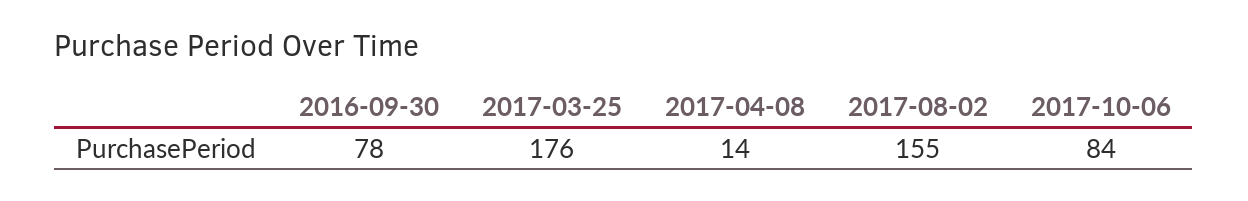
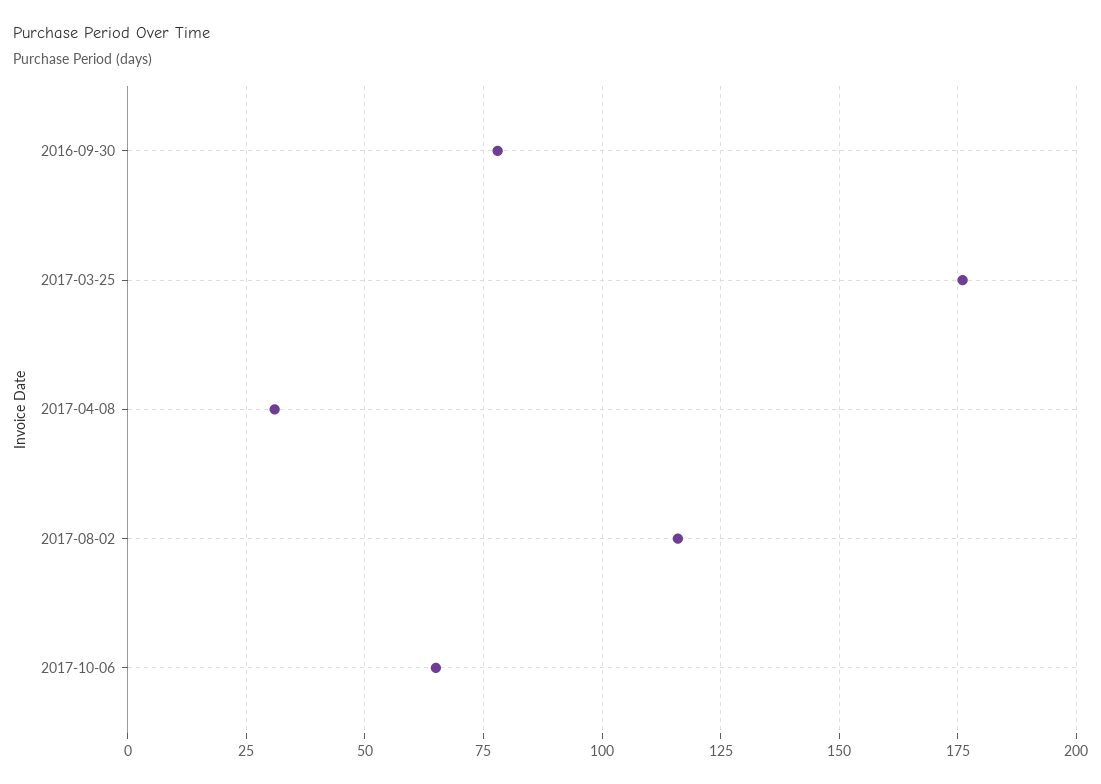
2017-04-08: 14 -> 30
2017-08-02: 155 -> 115
2017-10-06: 84 -> 65

